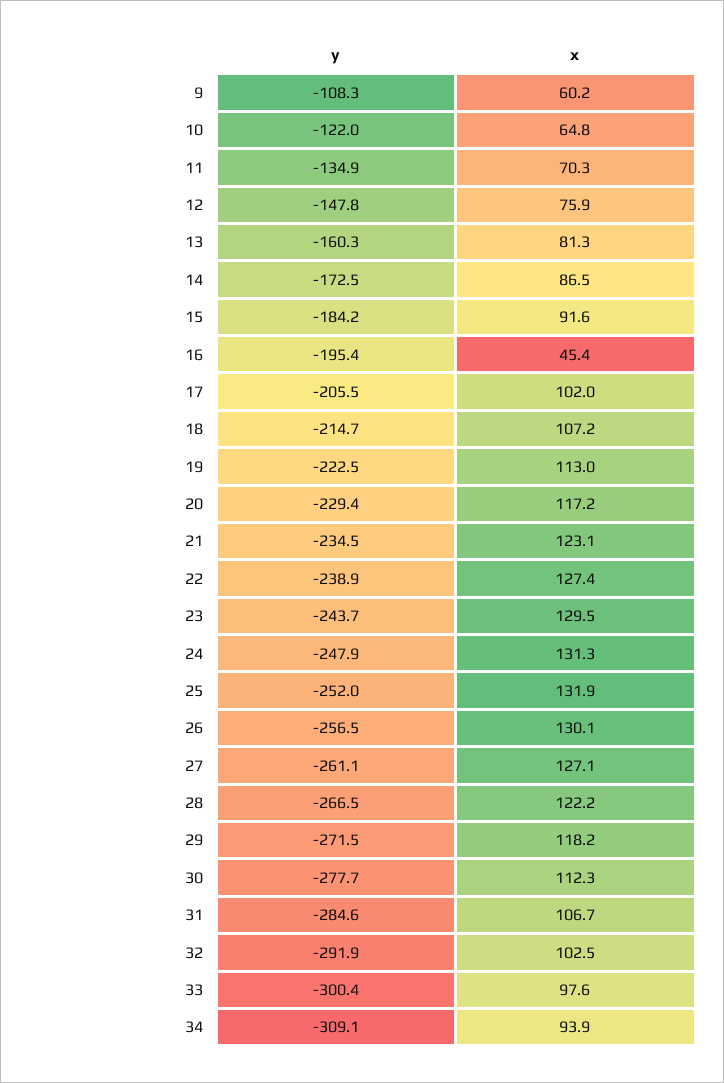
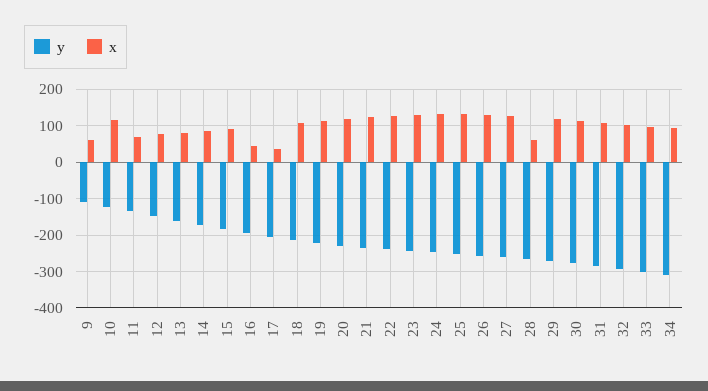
x, 10: 64.8 -> 120
x, 17: 102 -> 40
x, 28: 122.2 -> 60

